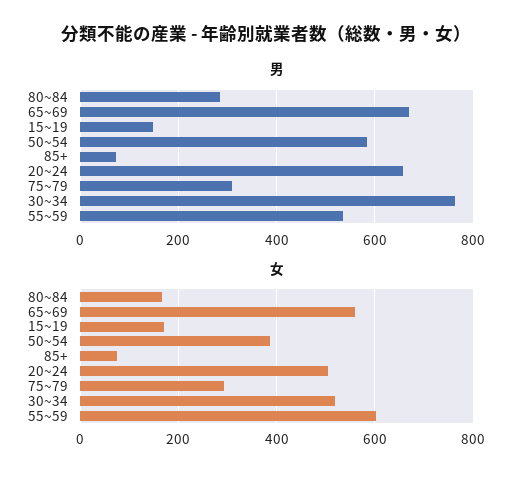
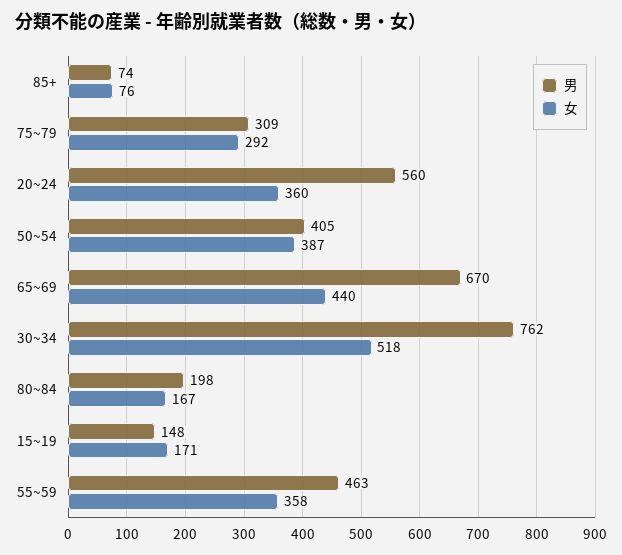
男, 80~84: 280 -> 198
男, 50~54: 580 -> 405
男, 20~24: 660 -> 560
男, 55~59: 540 -> 463
女, 65~69: 560 -> 440
女, 20~24: 500 -> 360
女, 55~59: 600 -> 358

